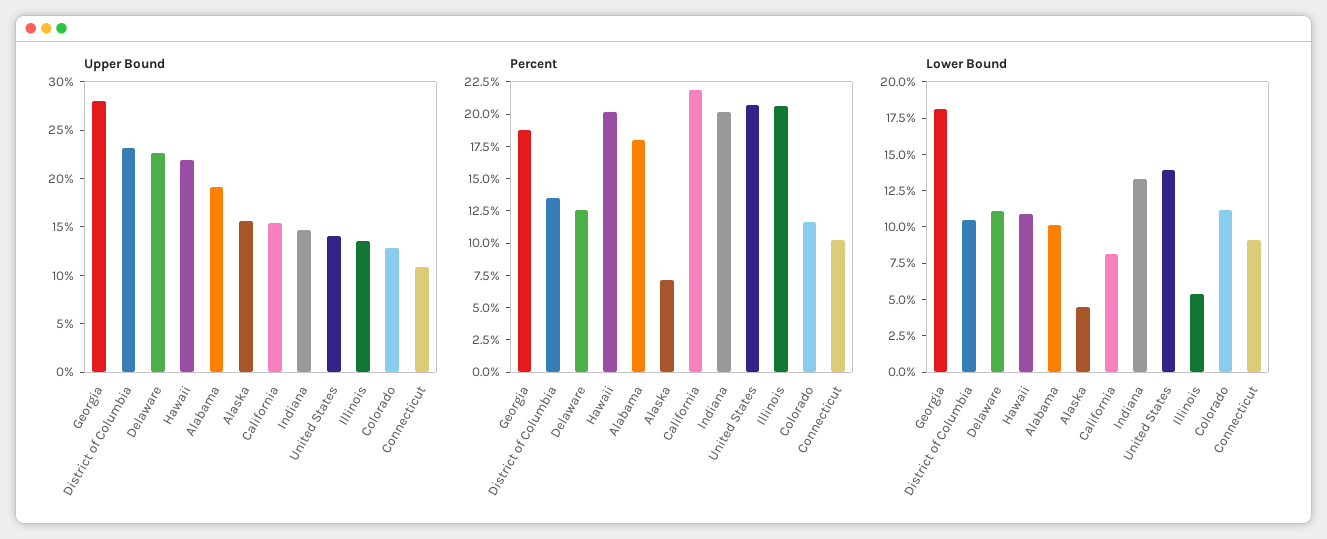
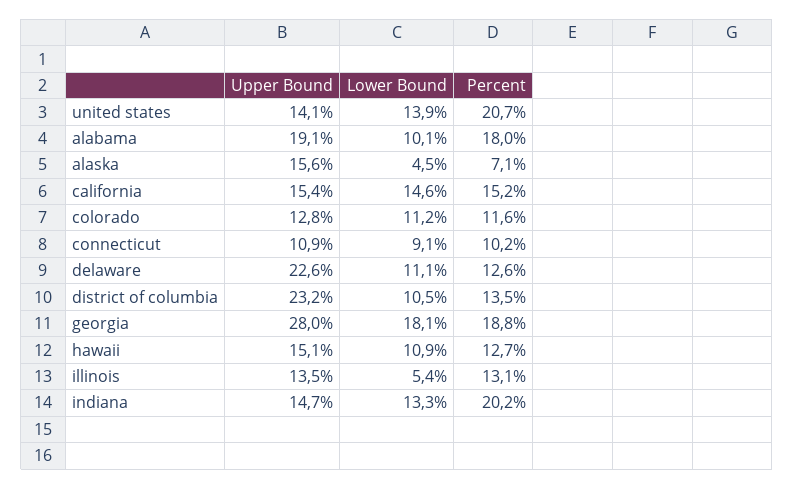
Upper Bound, Hawaii: 22 -> 15.1
Percent, Hawaii: 20 -> 12.7
Percent, California: 22.5 -> 15.2
Percent, Illinois: 20 -> 13.1
Lower Bound, California: 7.5 -> 14.6

